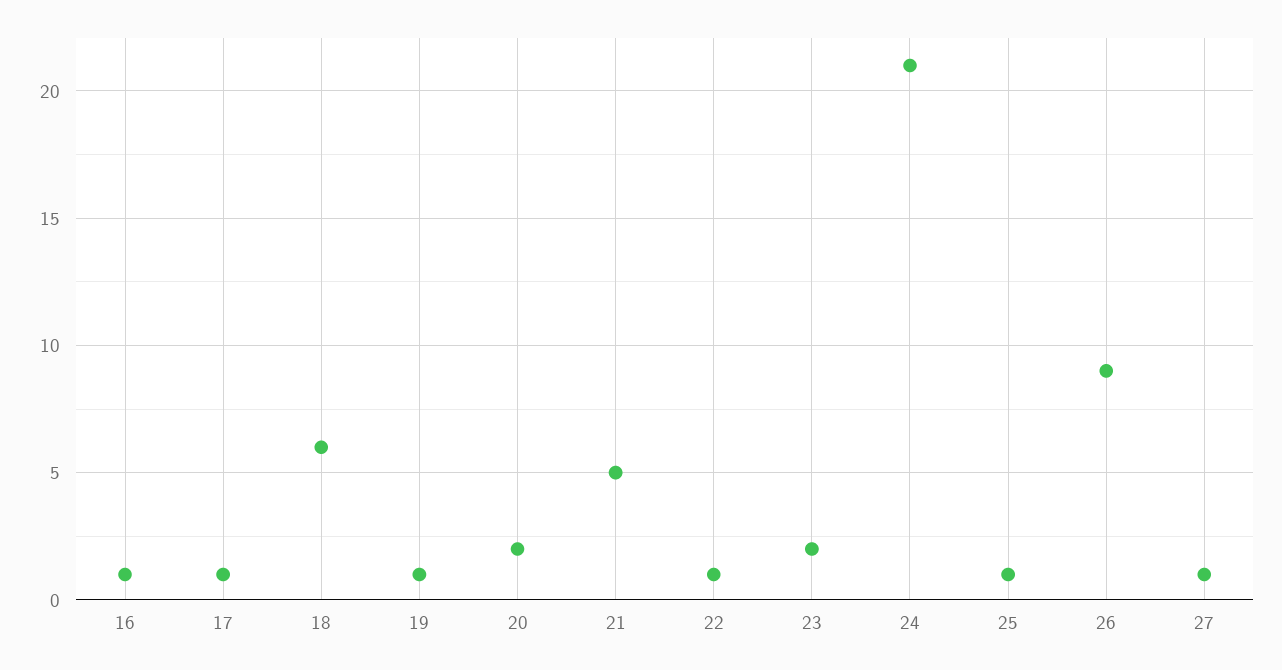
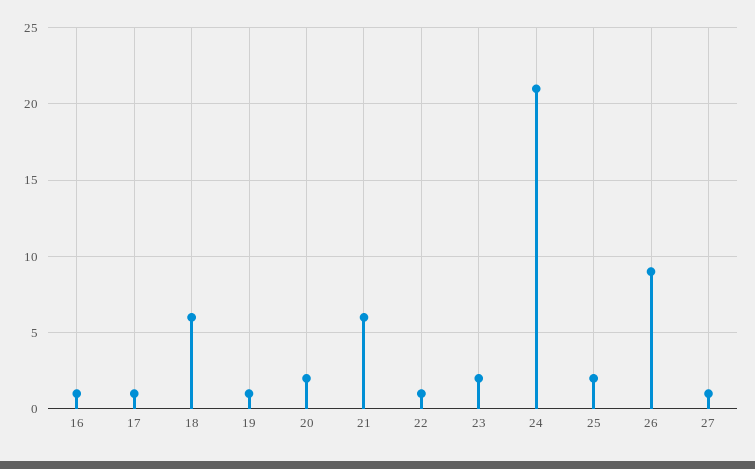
21: 5 -> 6
25: 1 -> 2

